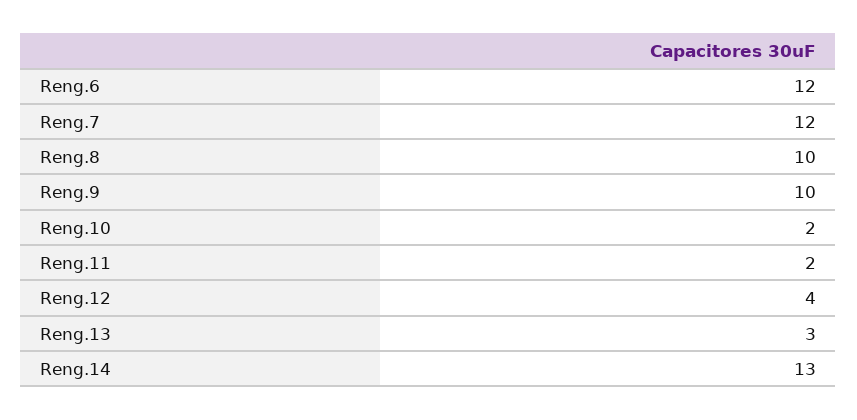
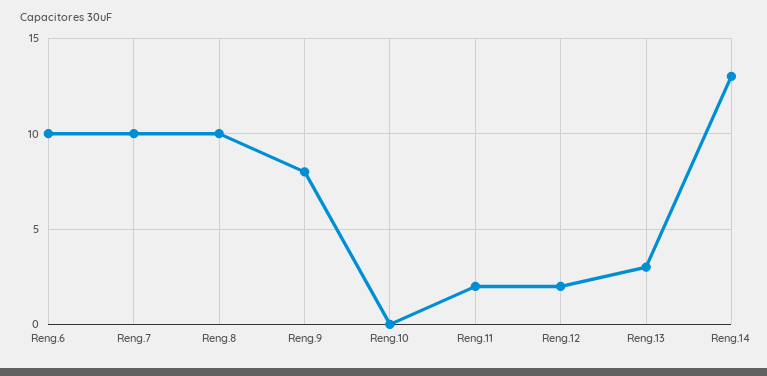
Reng.6: 12 -> 10
Reng.7: 12 -> 10
Reng.9: 10 -> 8
Reng.10: 2 -> 0
Reng.12: 4 -> 2

